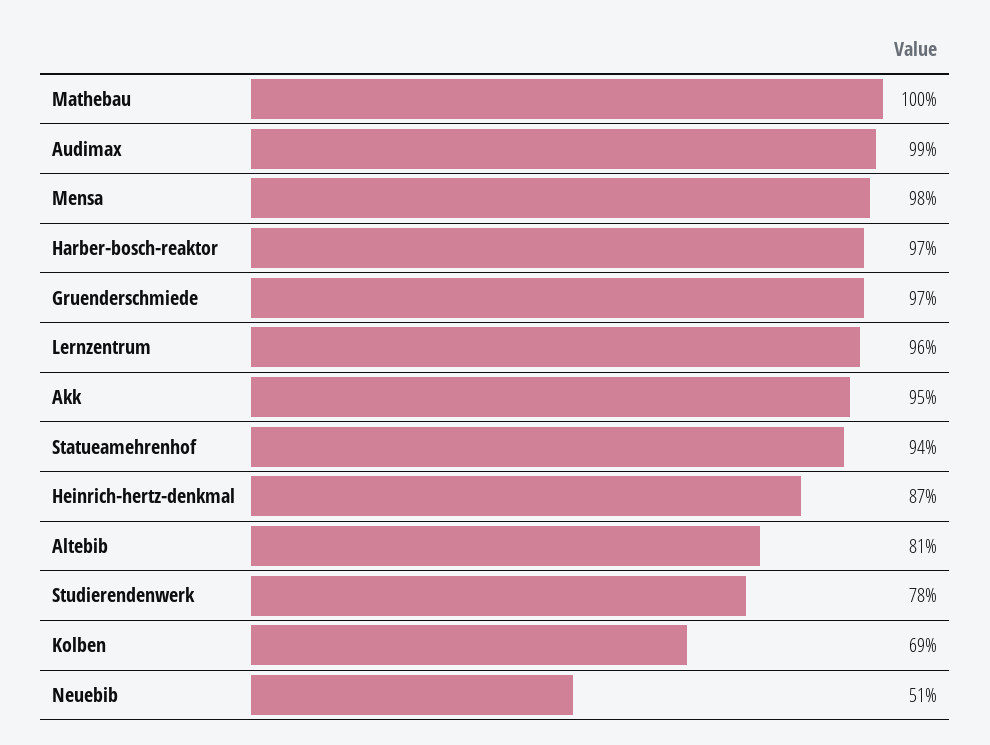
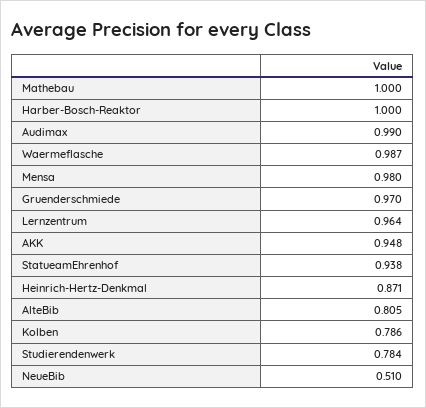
Harber-bosch-reaktor: 0.97 -> 1
Kolben: 0.69 -> 0.786
Waermeflasche: none -> 0.987

